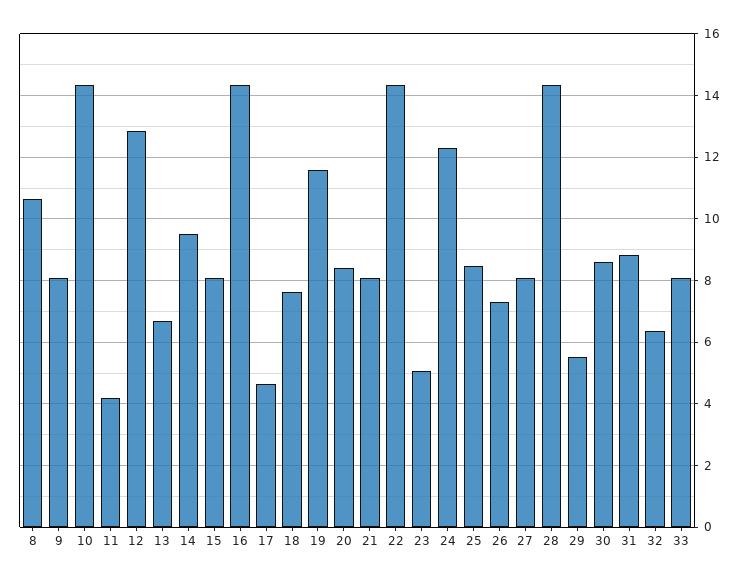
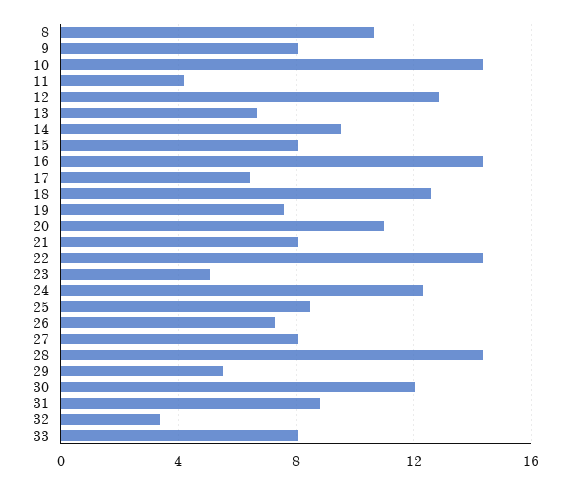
17: 4.6 -> 6.5
18: 7.6 -> 12.5
19: 11.6 -> 7.5
20: 8.4 -> 11
30: 8.6 -> 12
32: 6.4 -> 3.5

